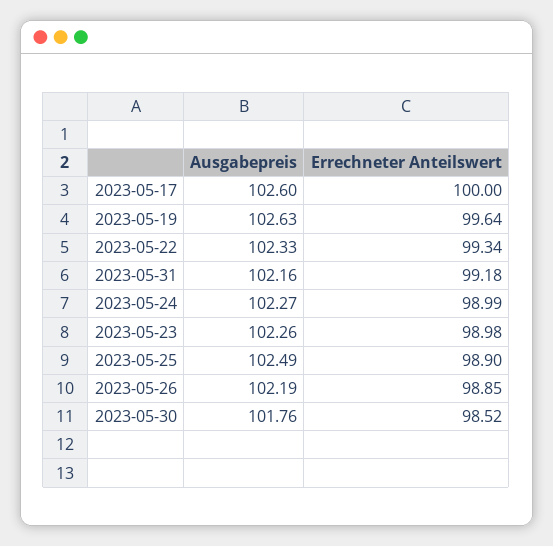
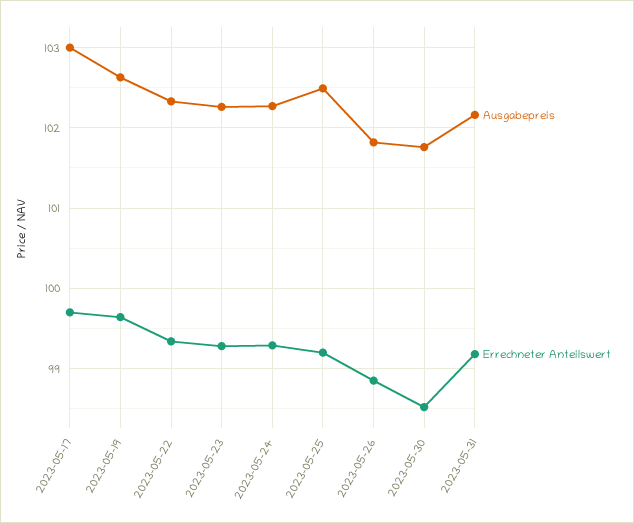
Ausgabepreis, 2023-05-17: 102.6 -> 103
Errechneter Anteilswert, 2023-05-17: 100 -> 99.7
Errechneter Anteilswert, 2023-05-24: 98.99 -> 99.3
Errechneter Anteilswert, 2023-05-23: 98.98 -> 99.3
Errechneter Anteilswert, 2023-05-25: 98.9 -> 99.2
Ausgabepreis, 2023-05-26: 102.19 -> 101.8

